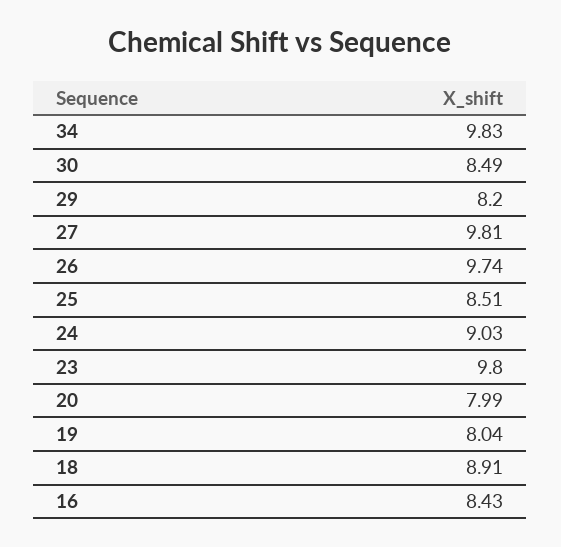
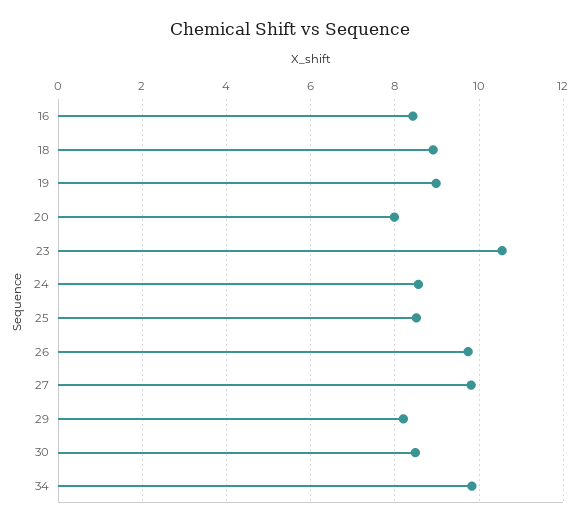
24: 9.03 -> 8.6
23: 9.8 -> 10.6
19: 8.04 -> 9

